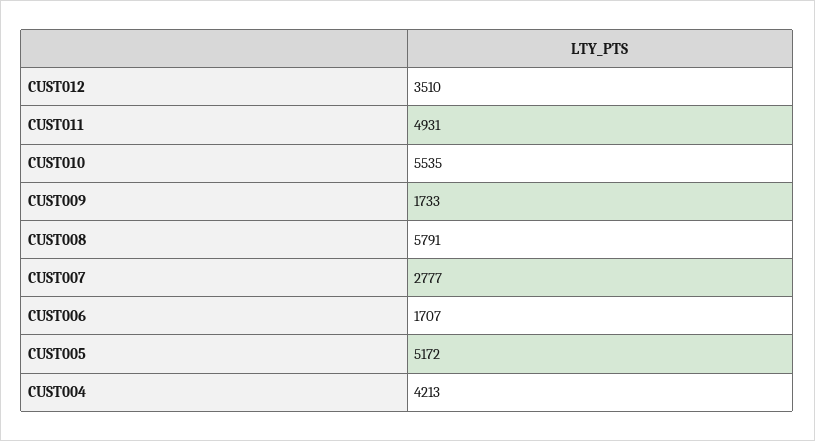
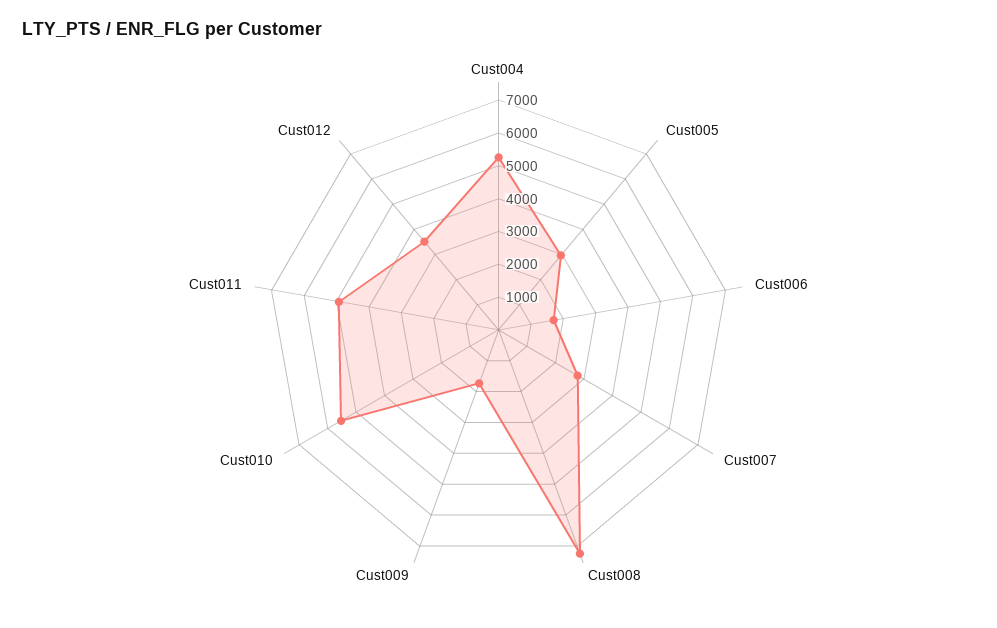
CUST008: 5791 -> 7250
CUST005: 5172 -> 3000
CUST004: 4213 -> 5250

